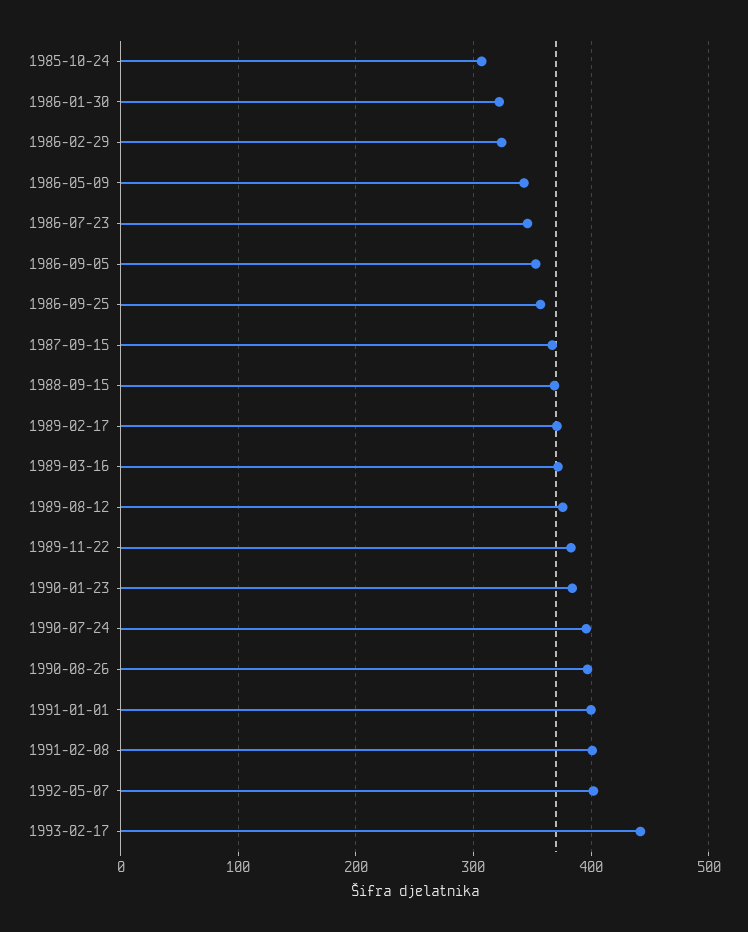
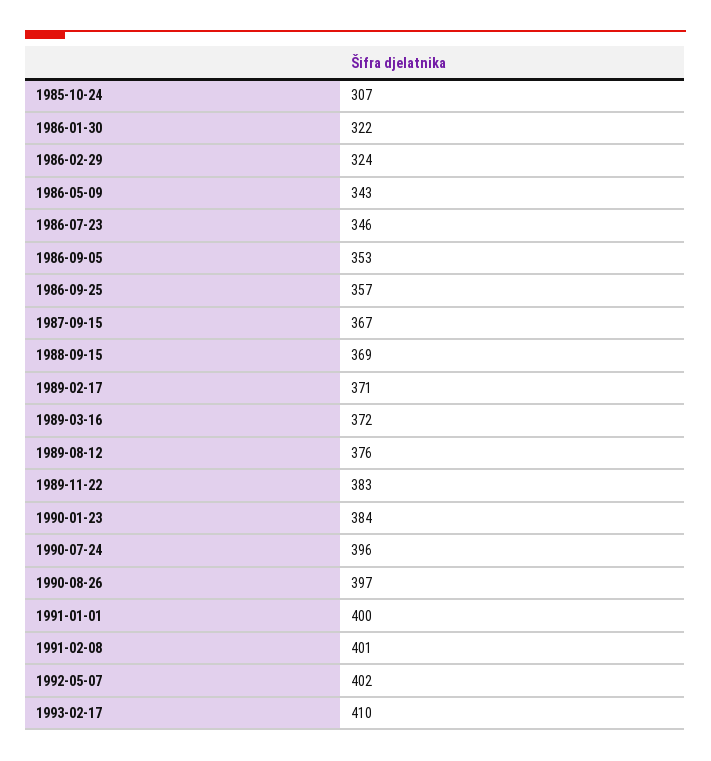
1993-02-17: 440 -> 410

